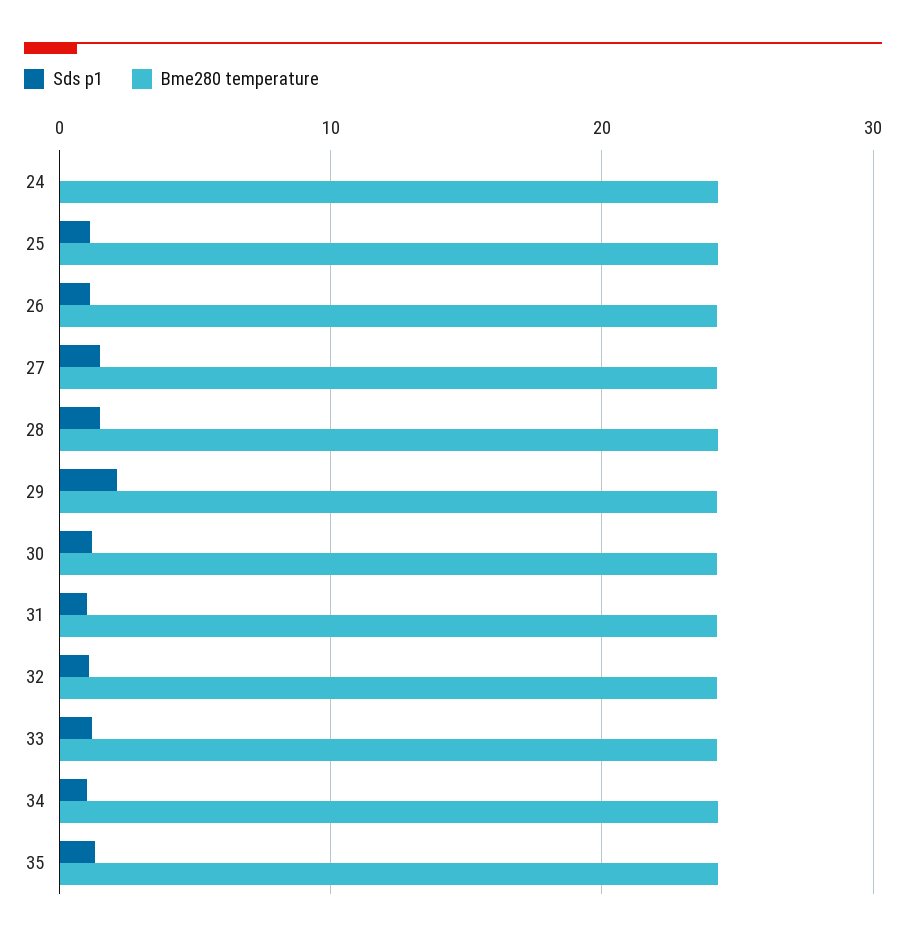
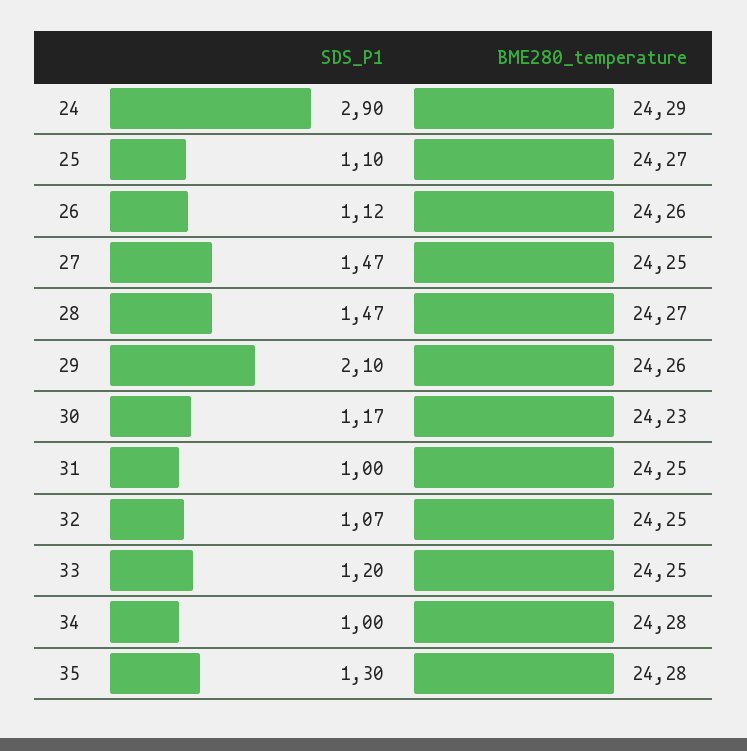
Sds p1, 24: 0 -> 2.9

